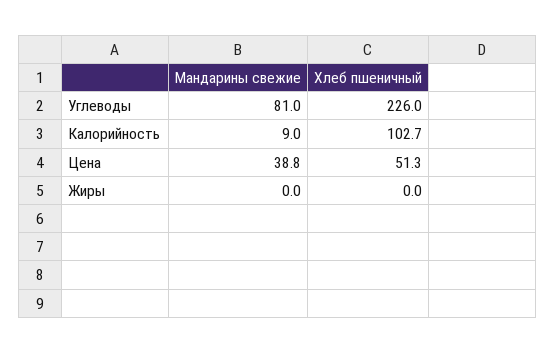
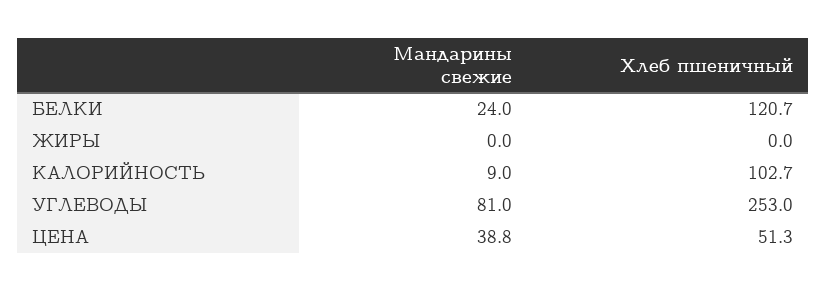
Хлеб пшеничный, Углеводы: 226 -> 253
Мандарины свежие, БЕЛКИ: none -> 24
Хлеб пшеничный, БЕЛКИ: none -> 120.7

